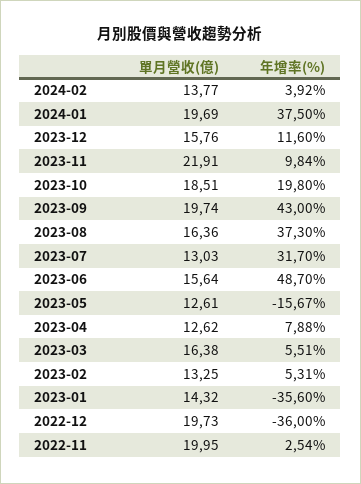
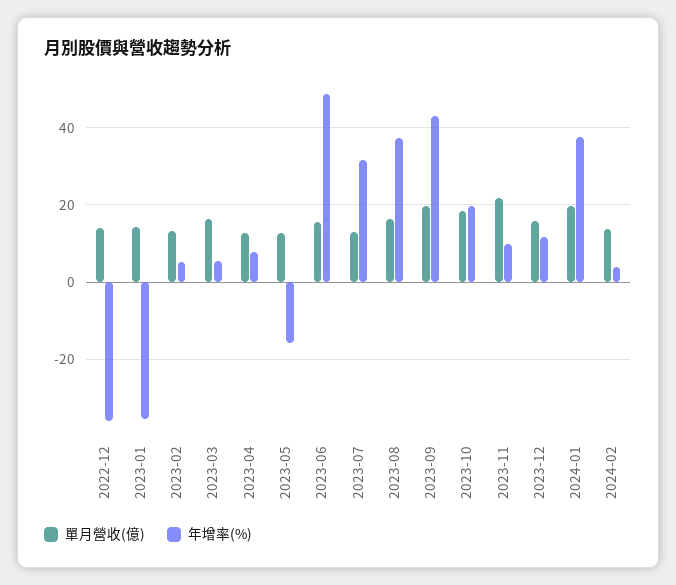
單月營收(億), 2022-12: 19.73 -> 14
單月營收(億), 2022-11: 19.95 -> none
年增率(%), 2022-11: 2.54 -> none

